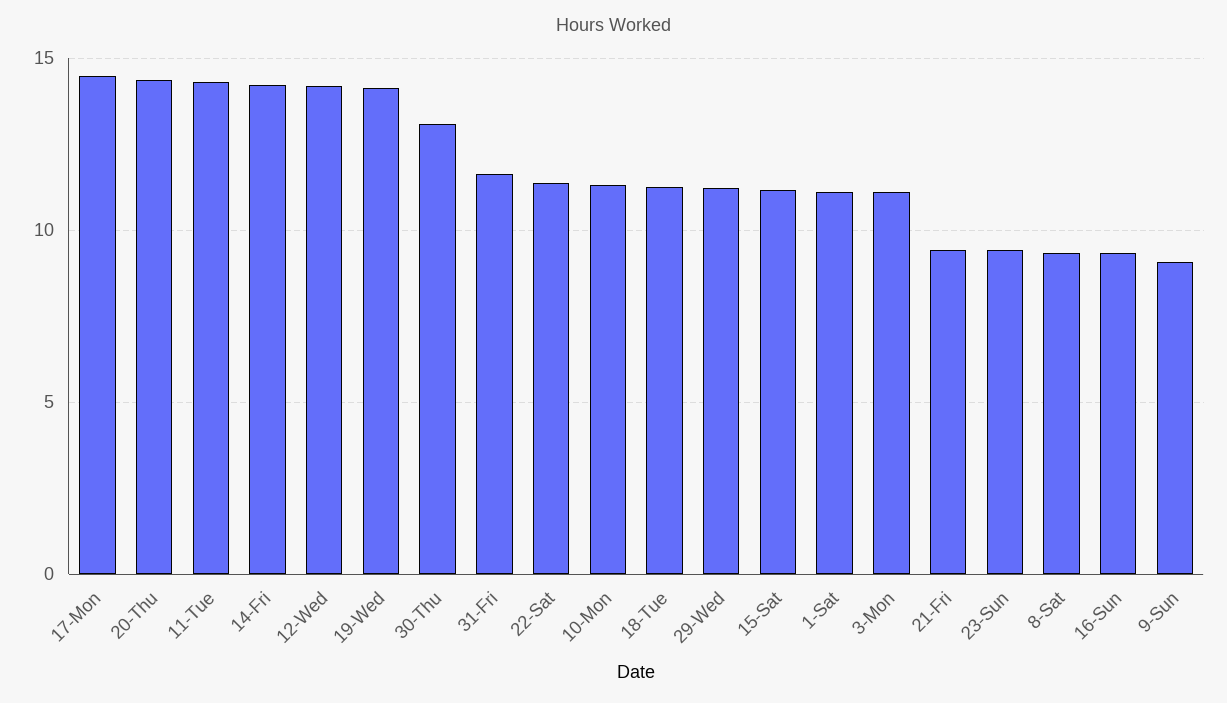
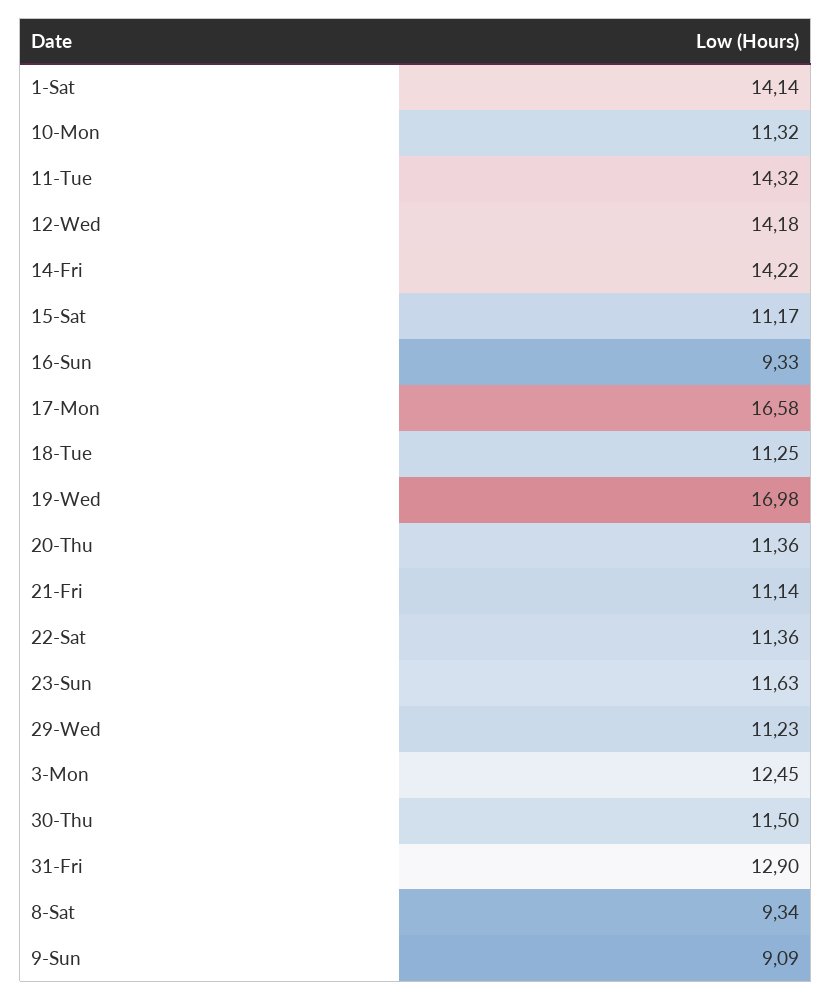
17-Mon: 14.5 -> 16.58
20-Thu: 14.5 -> 11.36
19-Wed: 14 -> 16.98
30-Thu: 13 -> 11.5
31-Fri: 11.5 -> 12.9
1-Sat: 11 -> 14.14
3-Mon: 11 -> 12.45
21-Fri: 9.5 -> 11.14
23-Sun: 9.5 -> 11.63

